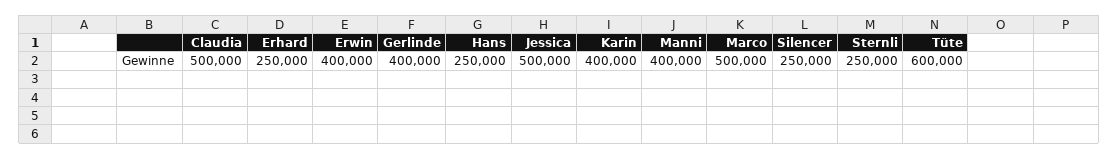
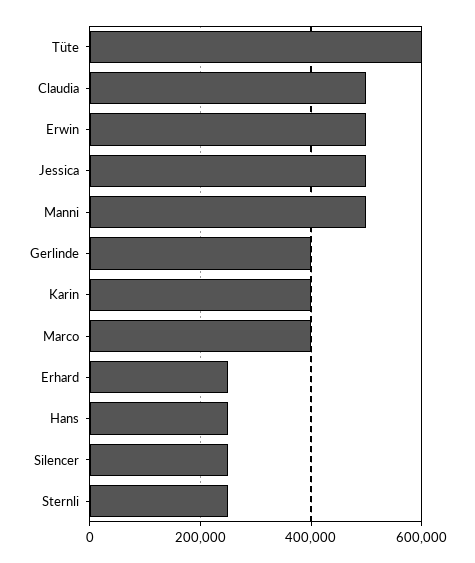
Erwin: 400000 -> 500000
Manni: 400000 -> 500000
Marco: 500000 -> 400000

